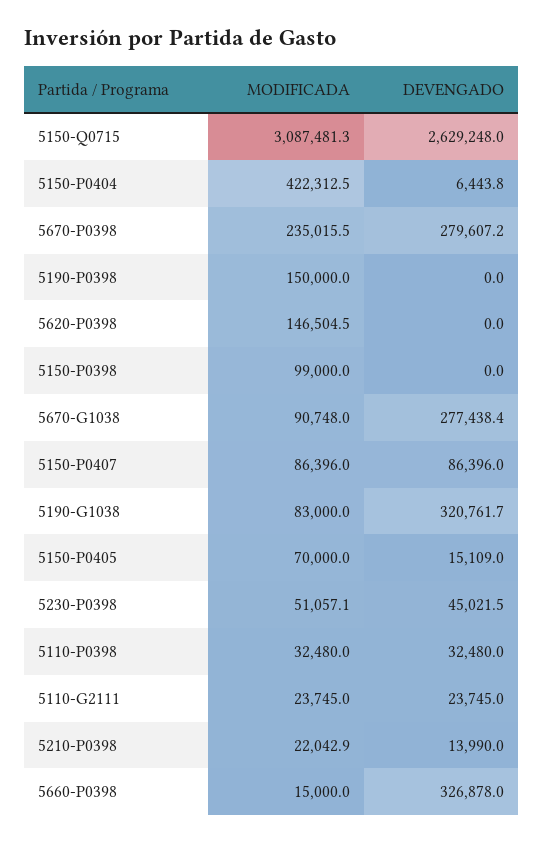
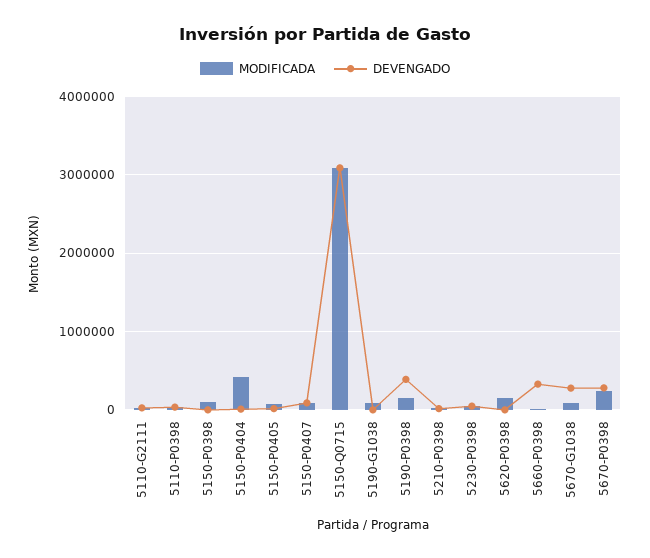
DEVENGADO, 5150-Q0715: 2629248 -> 3100000
DEVENGADO, 5190-P0398: 0 -> 400000
DEVENGADO, 5190-G1038: 320761.7 -> 0

